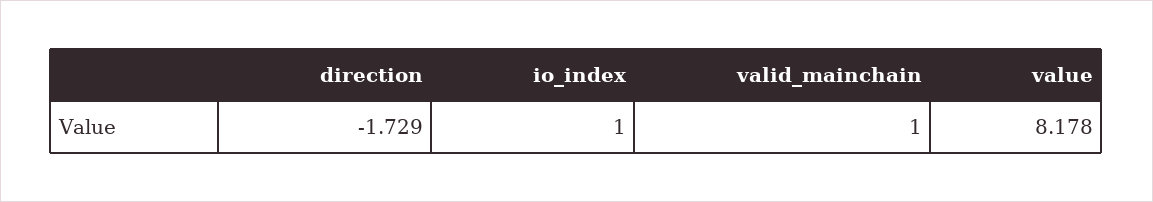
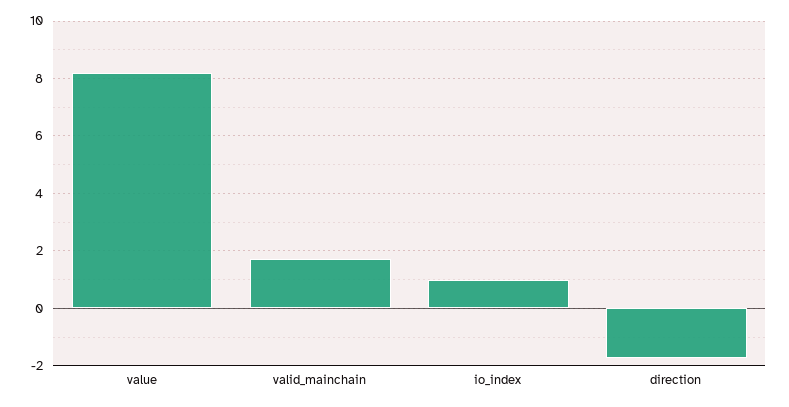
valid_mainchain: 1 -> 1.75

